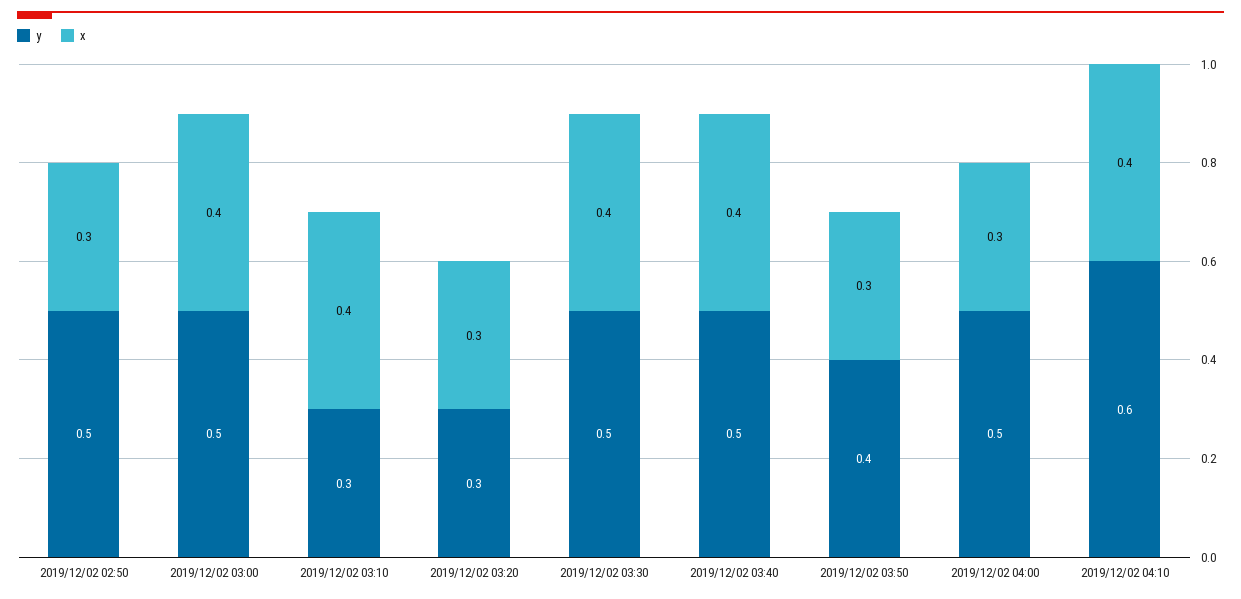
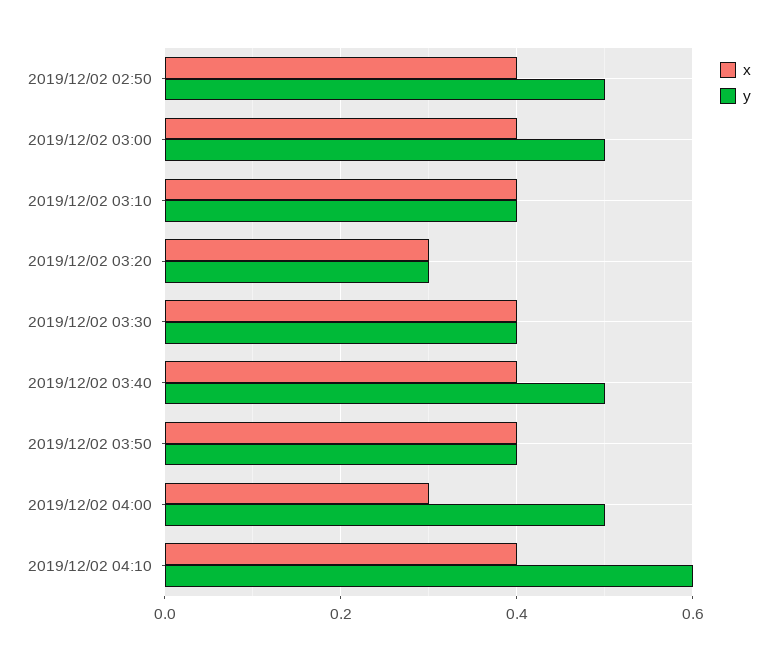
x, 2019/12/02 02:50: 0.3 -> 0.4
y, 2019/12/02 03:10: 0.3 -> 0.4
y, 2019/12/02 03:30: 0.5 -> 0.4
x, 2019/12/02 03:50: 0.3 -> 0.4

